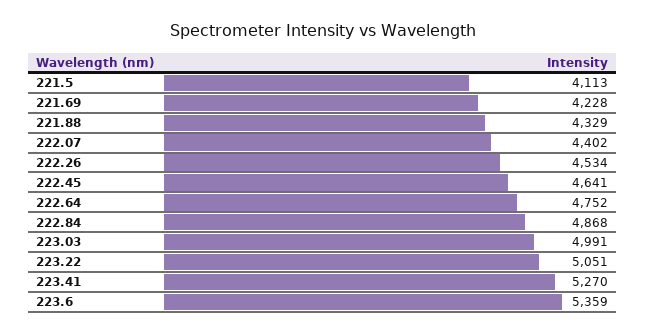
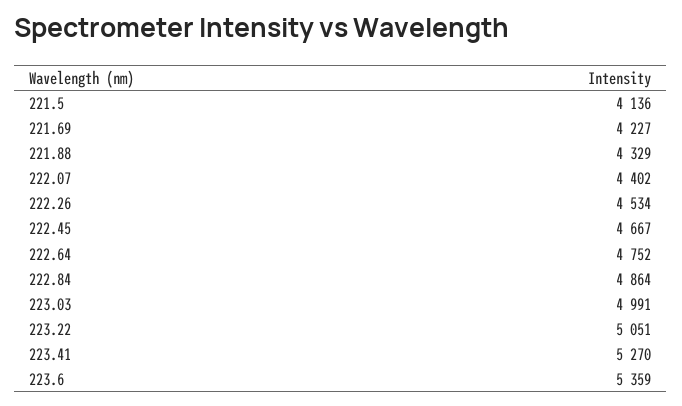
221.5: 4113 -> 4136
221.69: 4228 -> 4227
222.45: 4641 -> 4667
222.84: 4868 -> 4864

